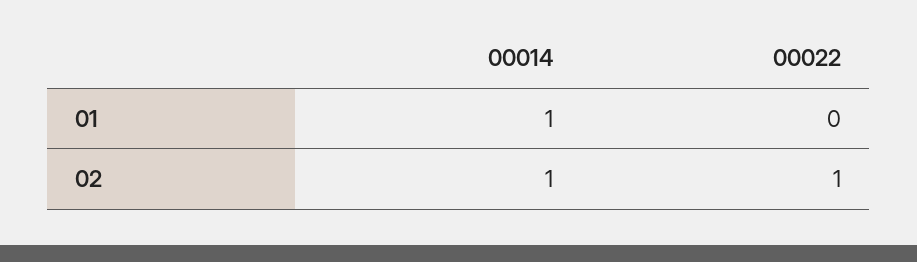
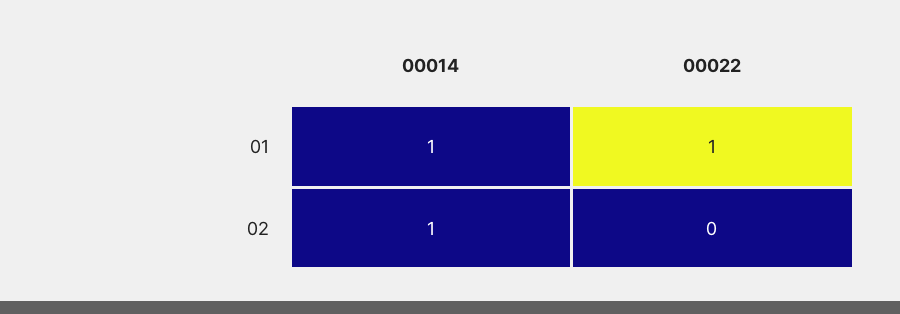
00022, 01: 0 -> 1
00022, 02: 1 -> 0

